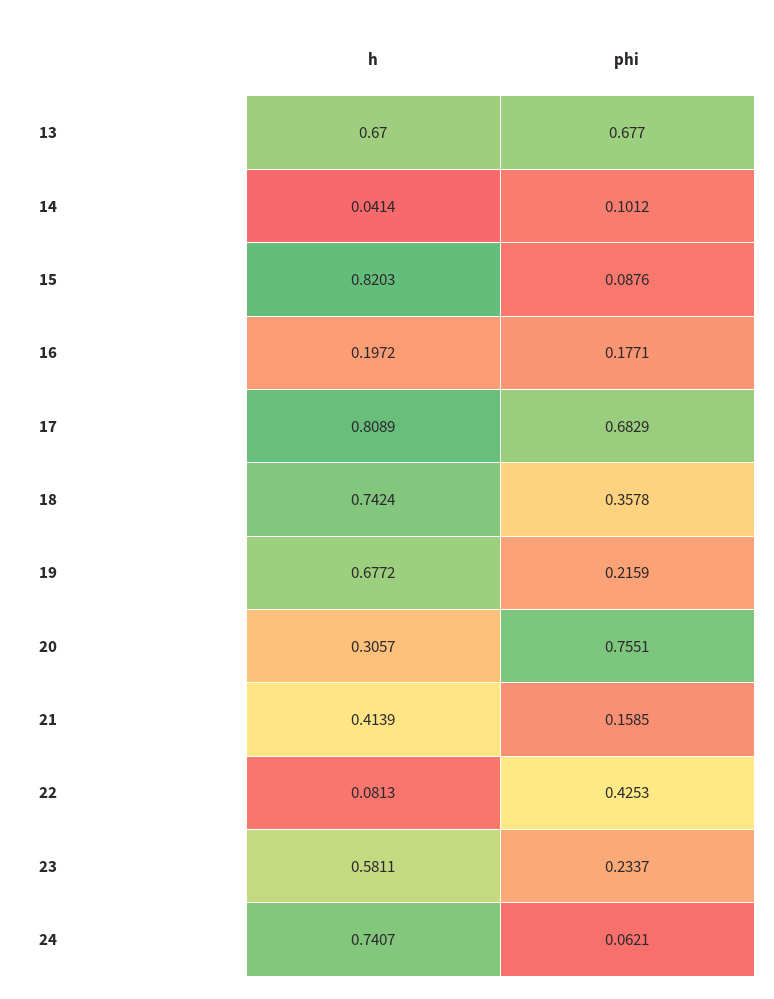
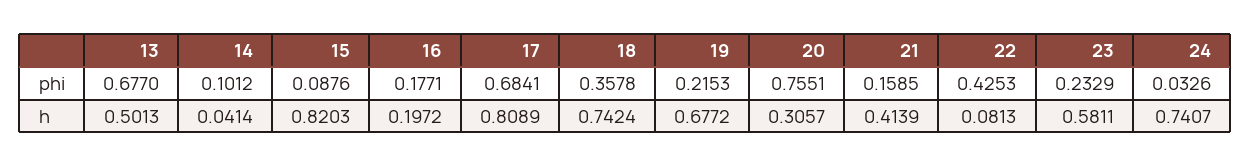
h, 13: 0.67 -> 0.5013
phi, 17: 0.6829 -> 0.6841
phi, 19: 0.2159 -> 0.2153
phi, 23: 0.2337 -> 0.2329
phi, 24: 0.0621 -> 0.0326

